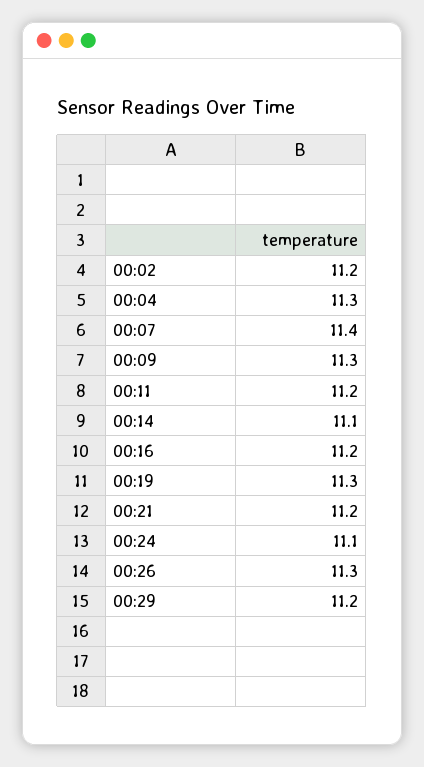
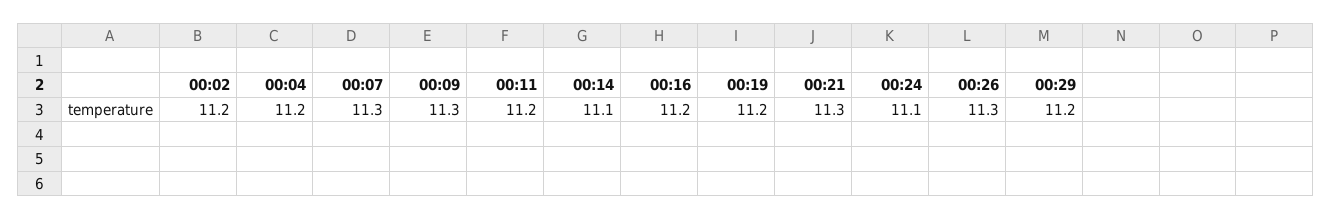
00:04: 11.3 -> 11.2
00:07: 11.4 -> 11.3
00:19: 11.3 -> 11.2
00:21: 11.2 -> 11.3

